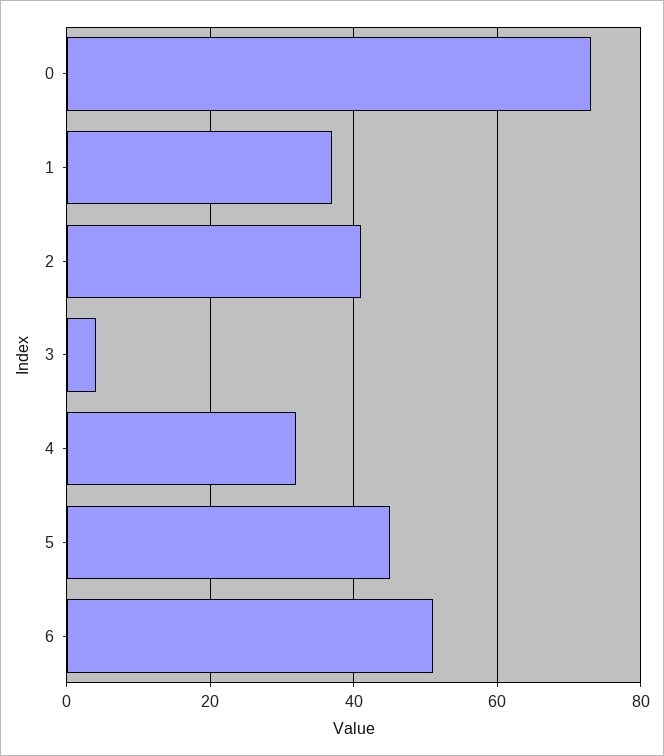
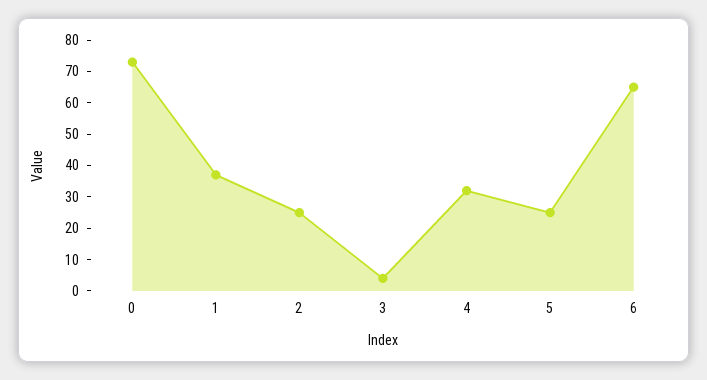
2: 40 -> 25
5: 45 -> 25
6: 50 -> 65

